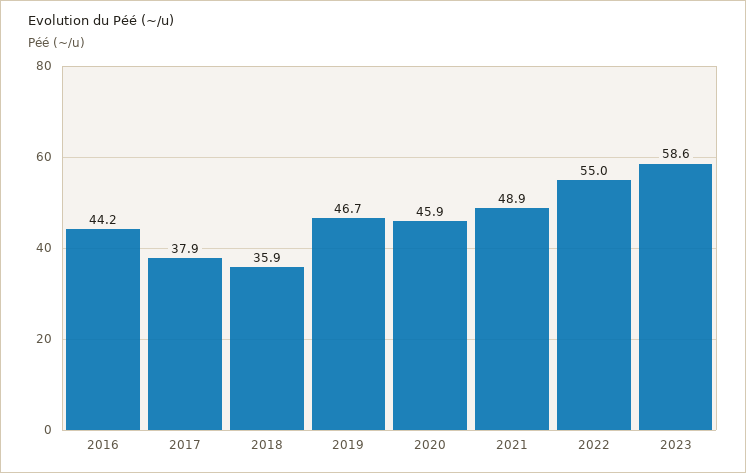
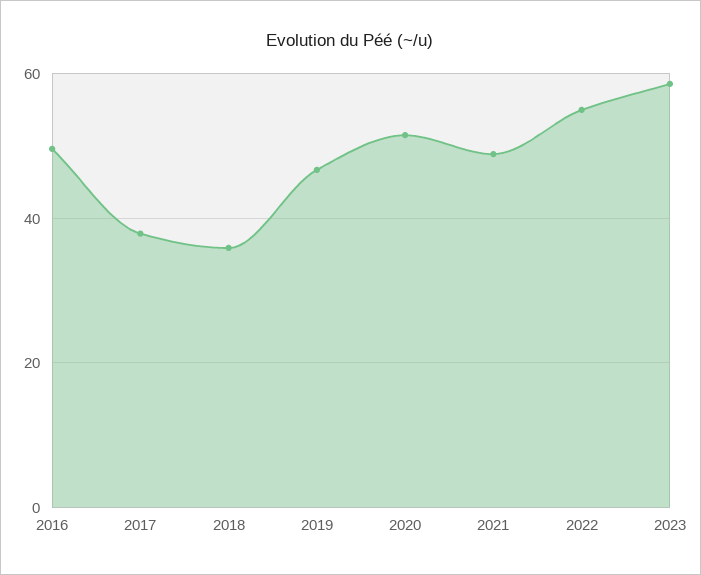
2016: 44.2 -> 50
2020: 45.9 -> 52

